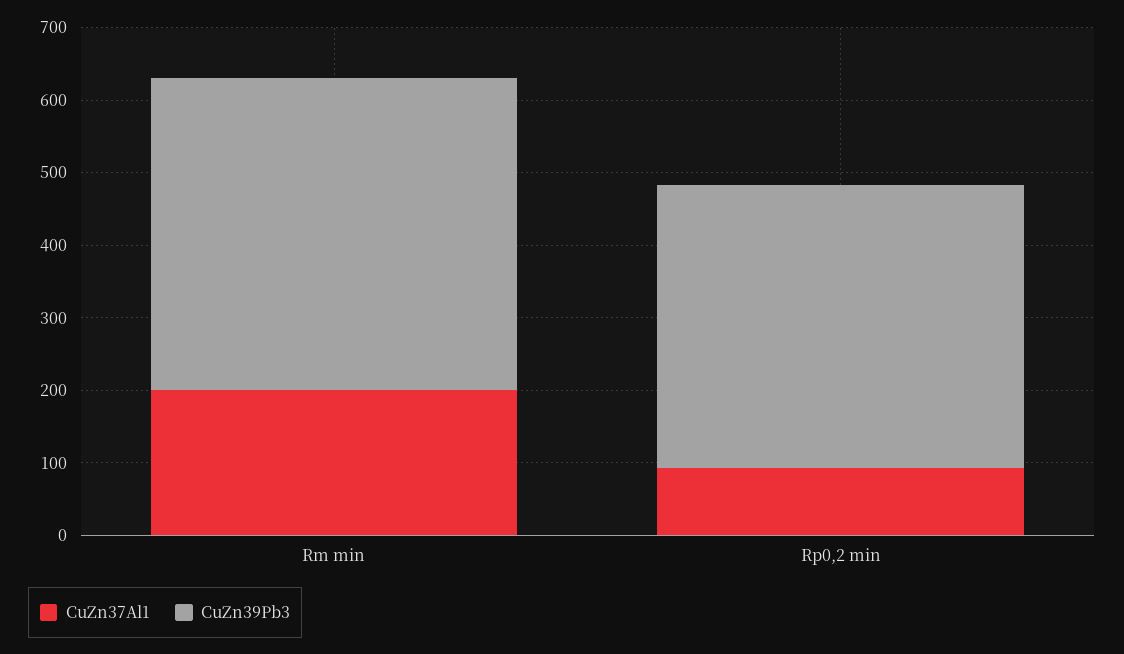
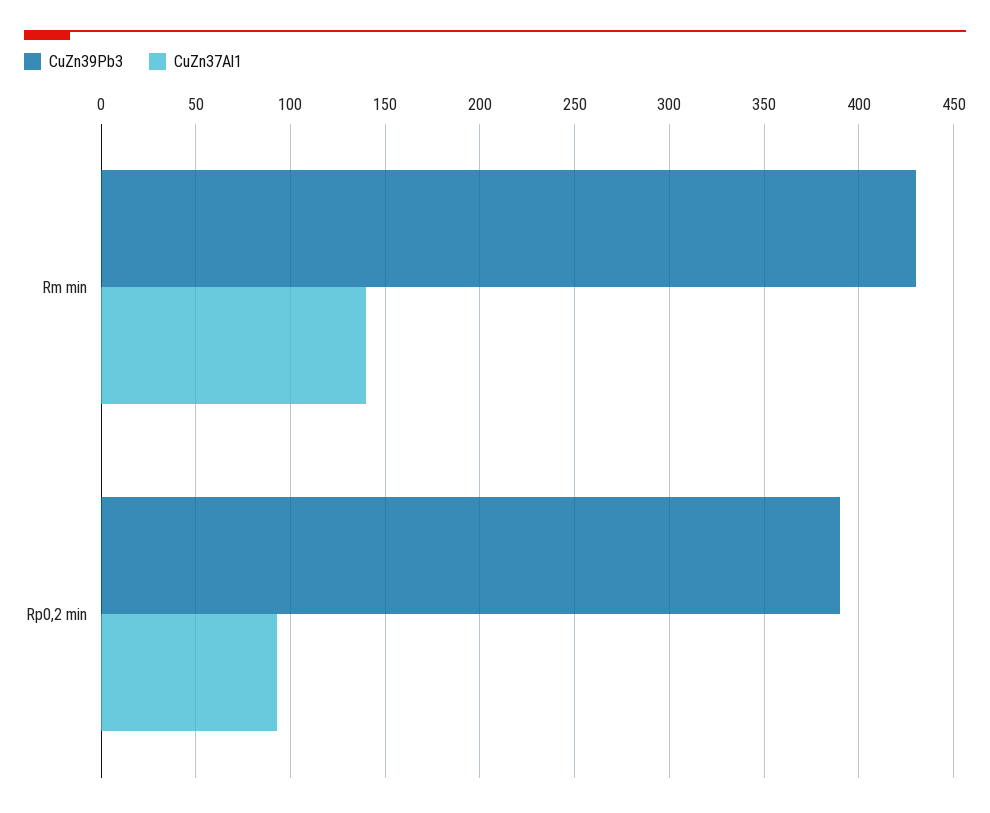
CuZn37Al1, Rm min: 200 -> 140

